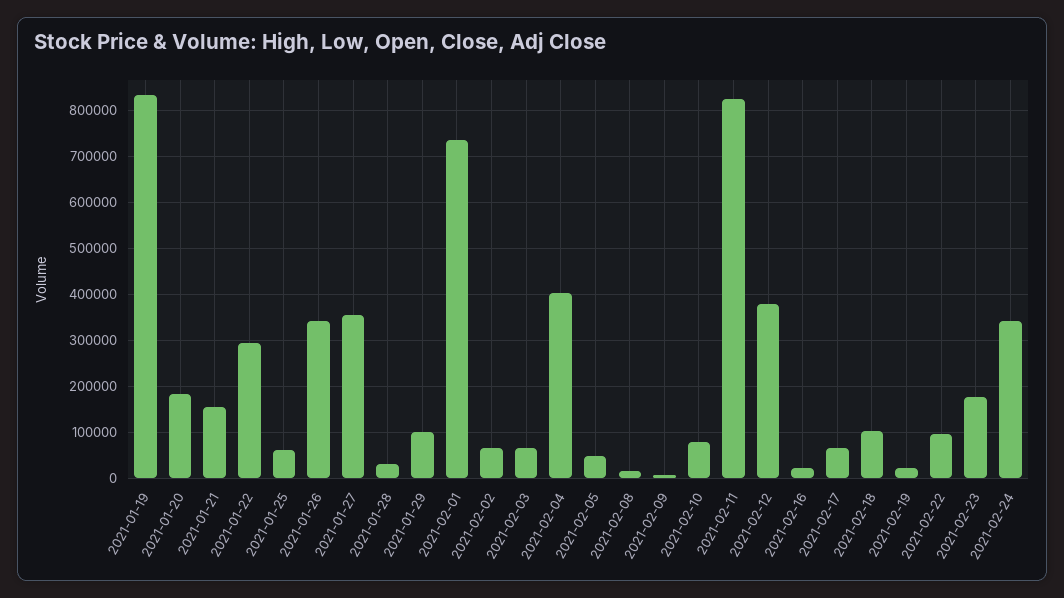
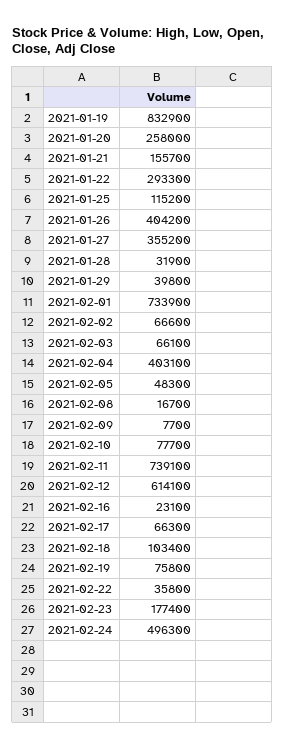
2021-01-20: 180000 -> 258000
2021-01-25: 60000 -> 115200
2021-01-26: 340000 -> 404200
2021-01-29: 100000 -> 39800
2021-02-11: 820000 -> 739100
2021-02-12: 380000 -> 614100
2021-02-19: 20000 -> 75800
2021-02-22: 100000 -> 35800
2021-02-24: 340000 -> 496300

